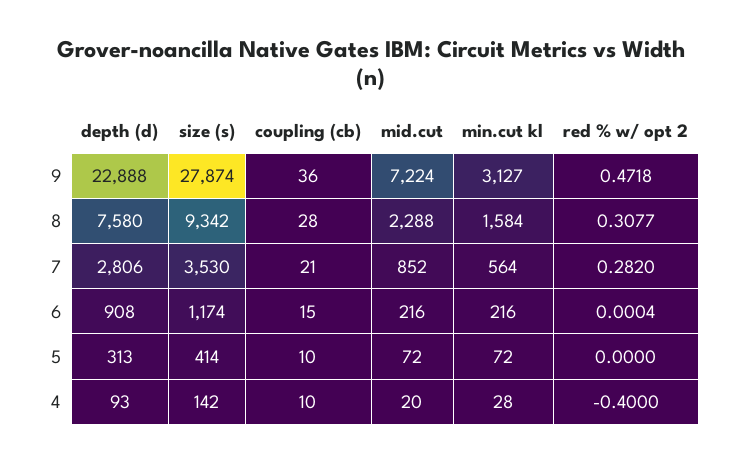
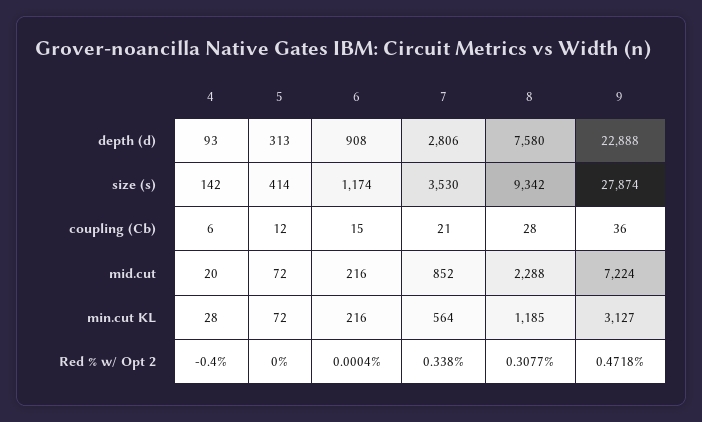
min.cut kl, 8: 1584 -> 1185
red % w/ opt 2, 7: 0.282 -> 0.338
coupling (cb), 5: 10 -> 12
coupling (cb), 4: 10 -> 6

